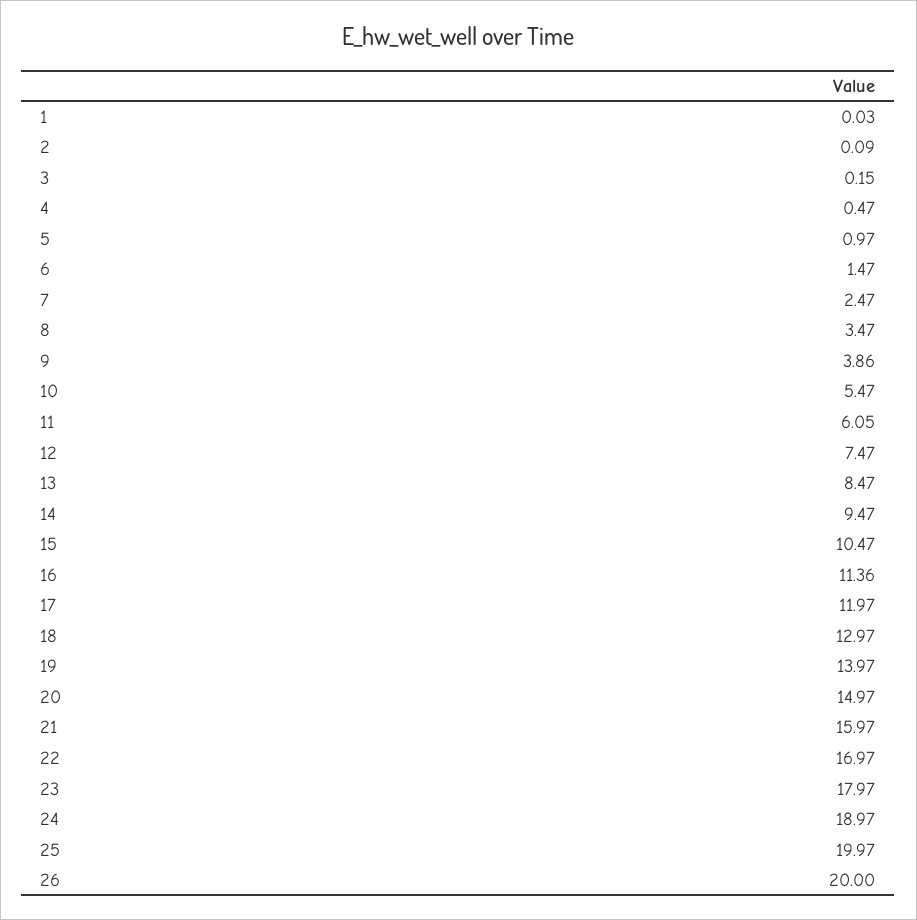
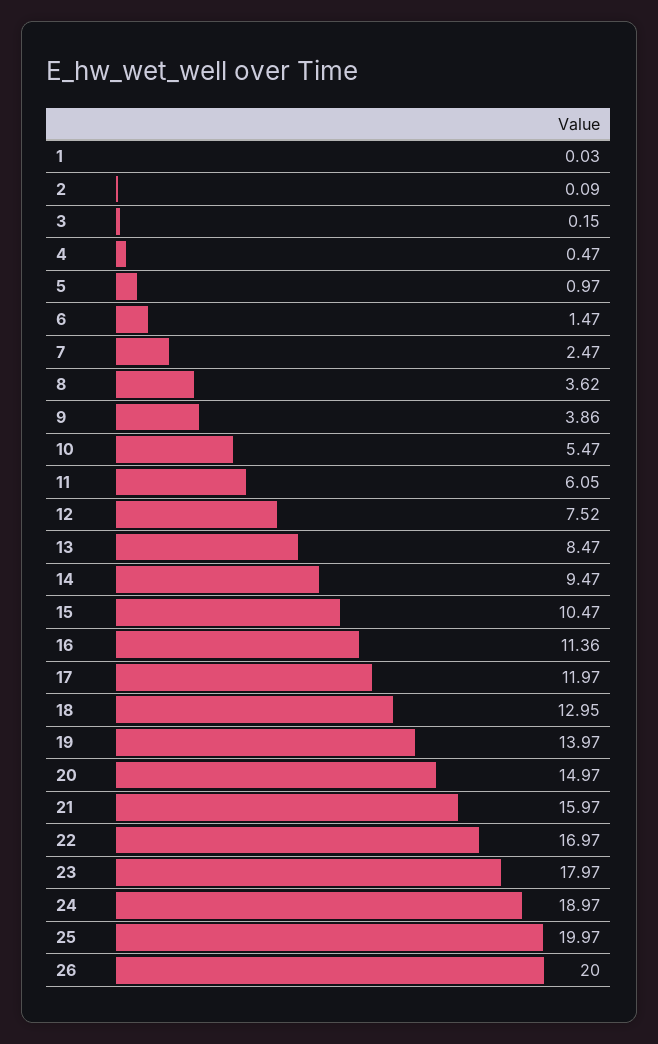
8: 3.47 -> 3.62
12: 7.47 -> 7.52
18: 12.97 -> 12.95

